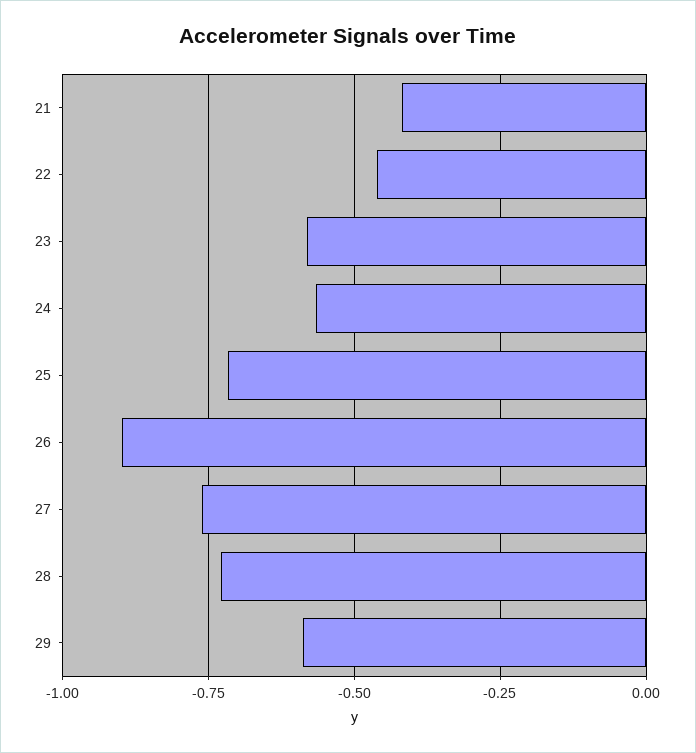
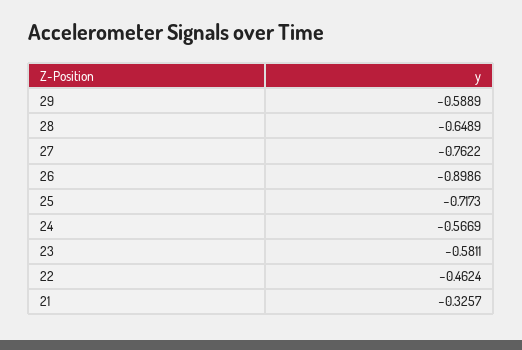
21: -0.425 -> -0.3257
28: -0.725 -> -0.6489

